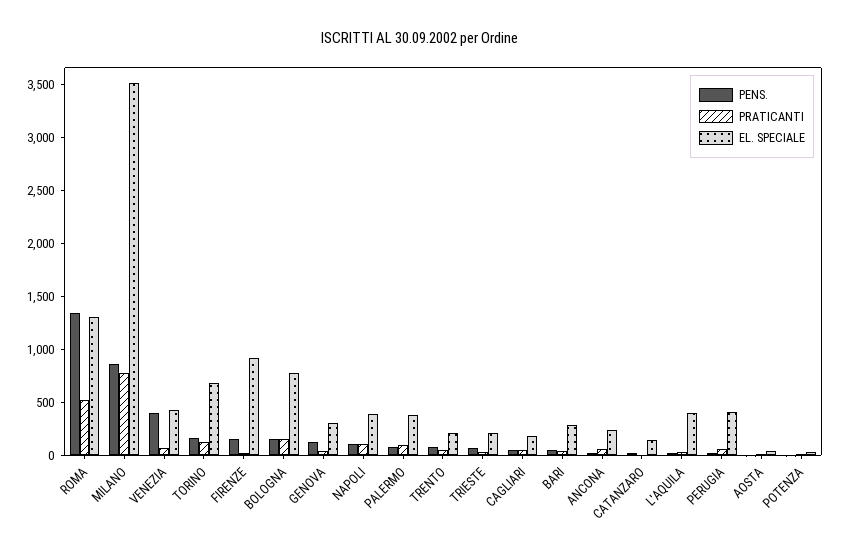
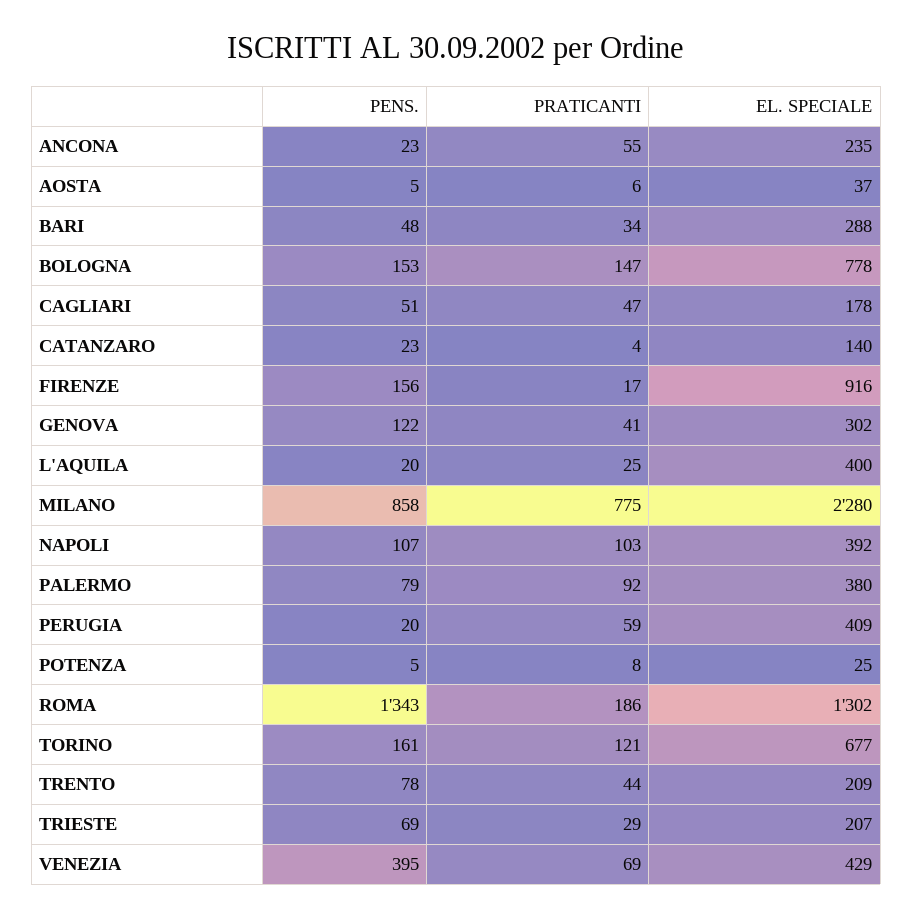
PRATICANTI, ROMA: 500 -> 186
EL. SPECIALE, MILANO: 3500 -> 2280

